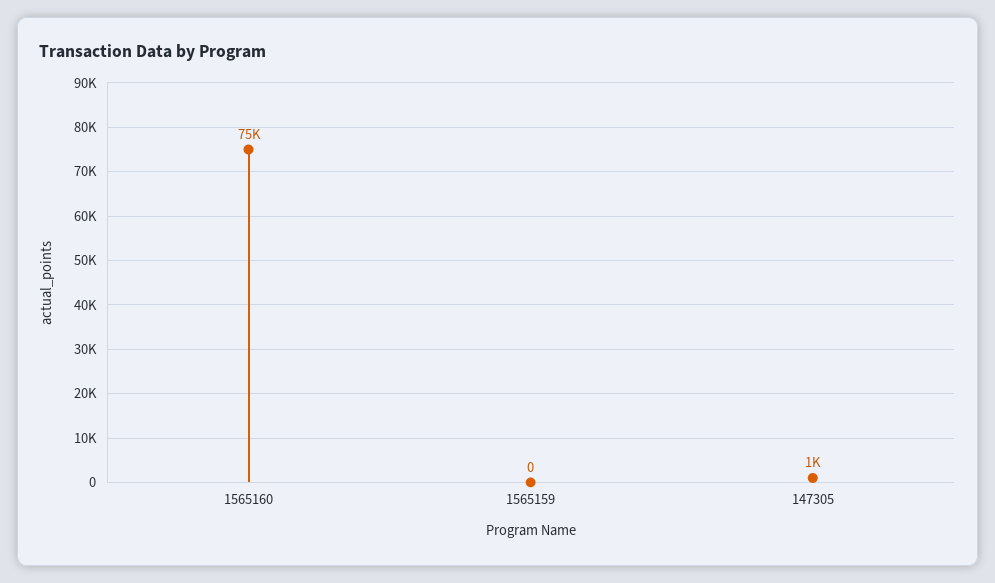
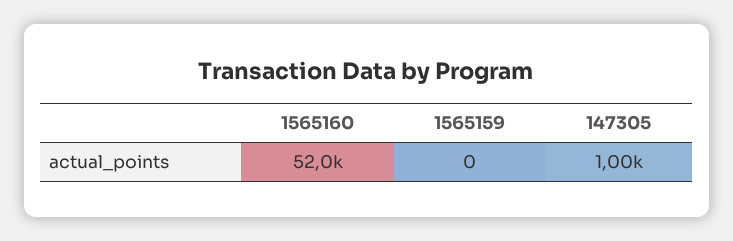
1565160: 75000 -> 52000

